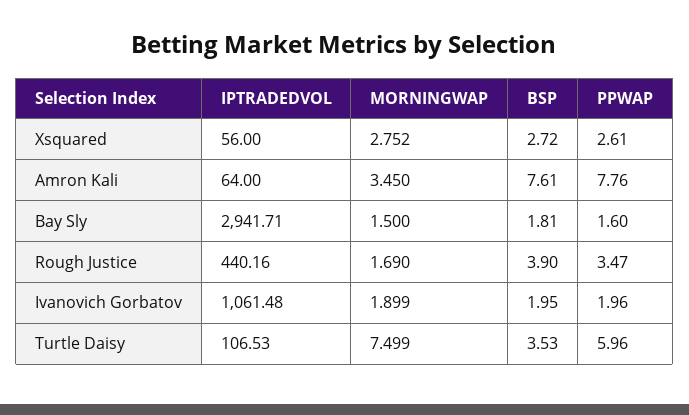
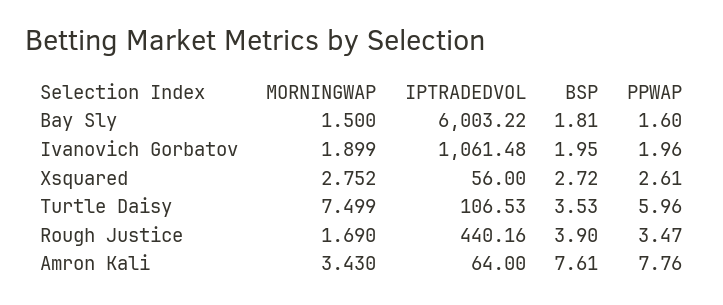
MORNINGWAP, Amron Kali: 3.45 -> 3.43
IPTRADEDVOL, Bay Sly: 2941.71 -> 6003.22

